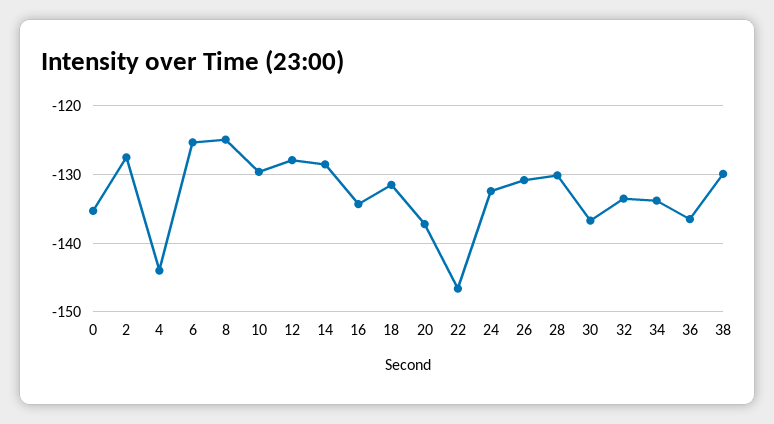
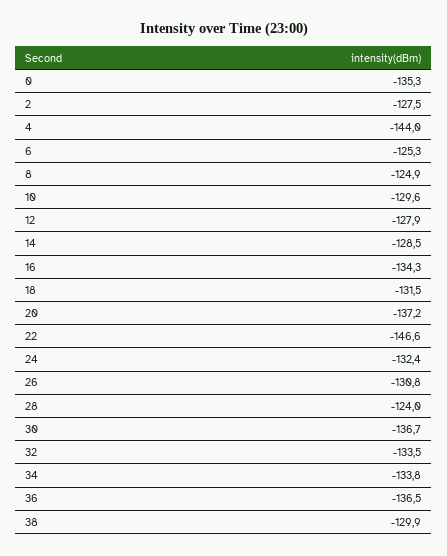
28: -130 -> -124

